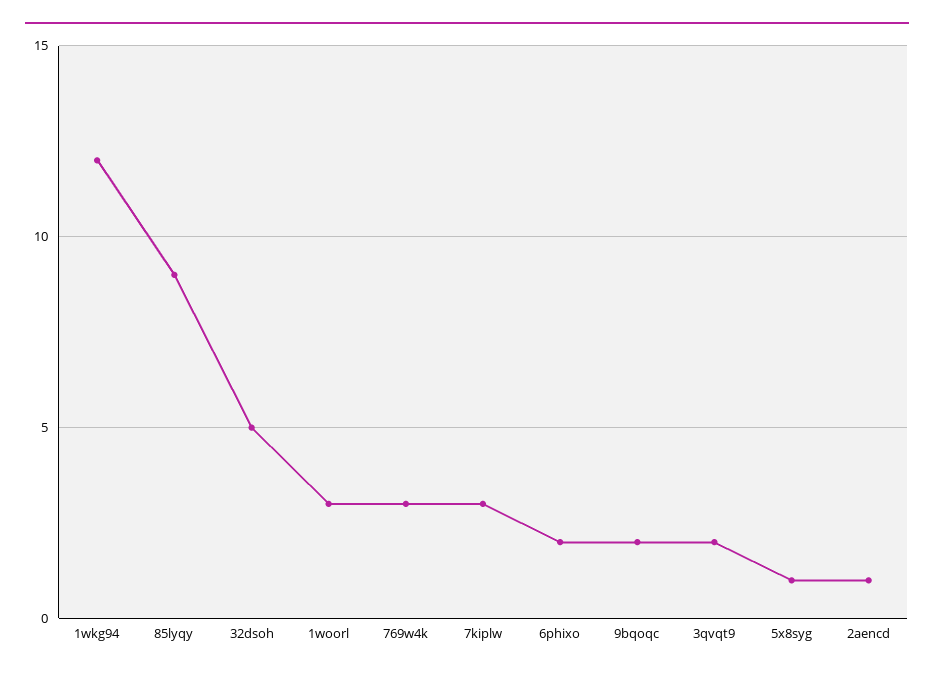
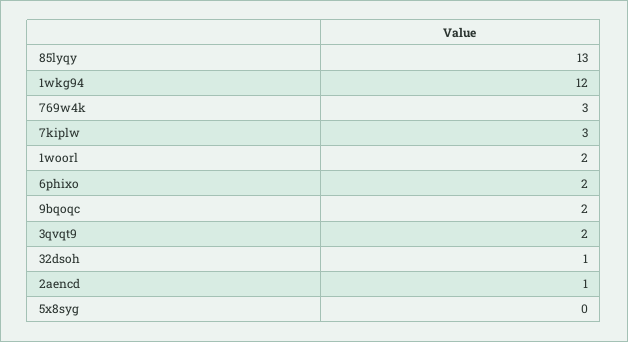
85lyqy: 9 -> 13
32dsoh: 5 -> 1
1woorl: 3 -> 2
5x8syg: 1 -> 0

